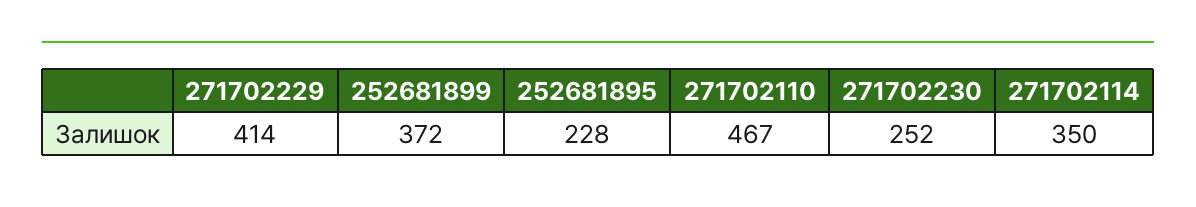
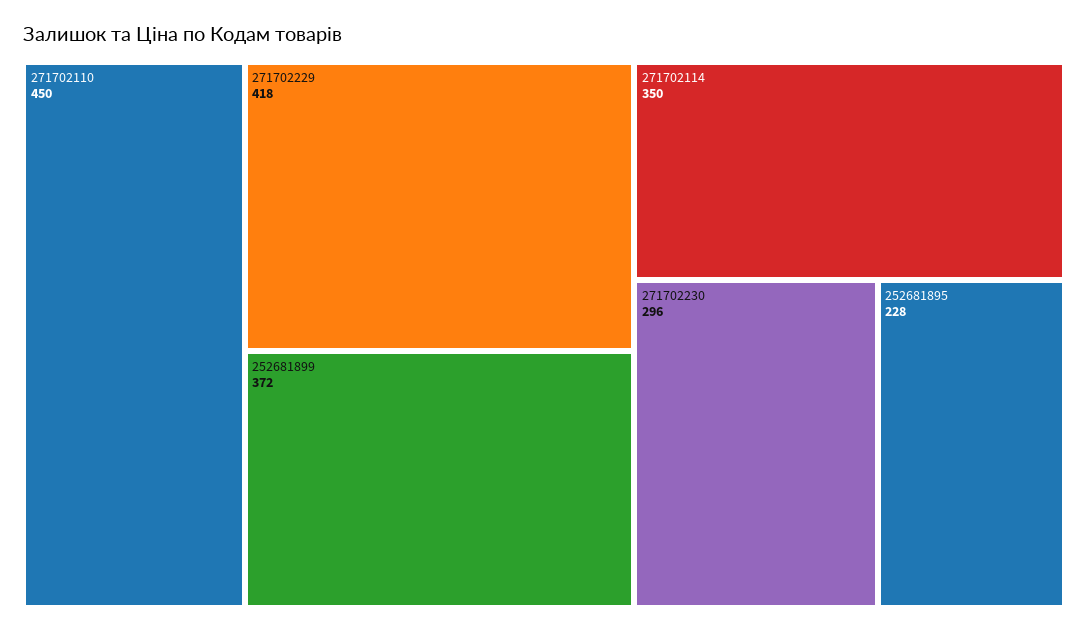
271702229: 414 -> 418
271702110: 467 -> 450
271702230: 252 -> 296

